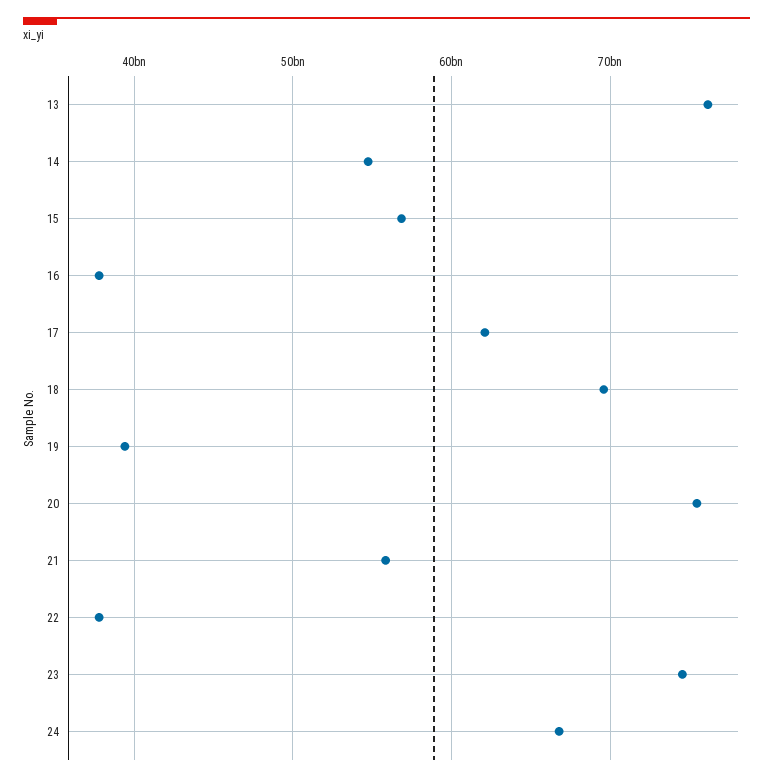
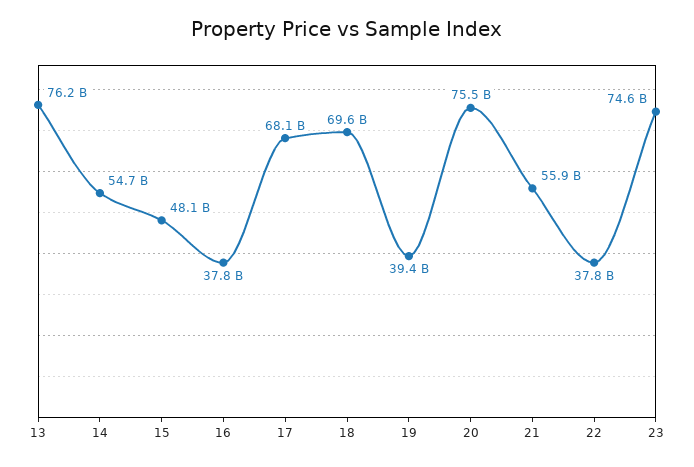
15: 57000000000 -> 48100000000
17: 62000000000 -> 68100000000
24: 67000000000 -> none

